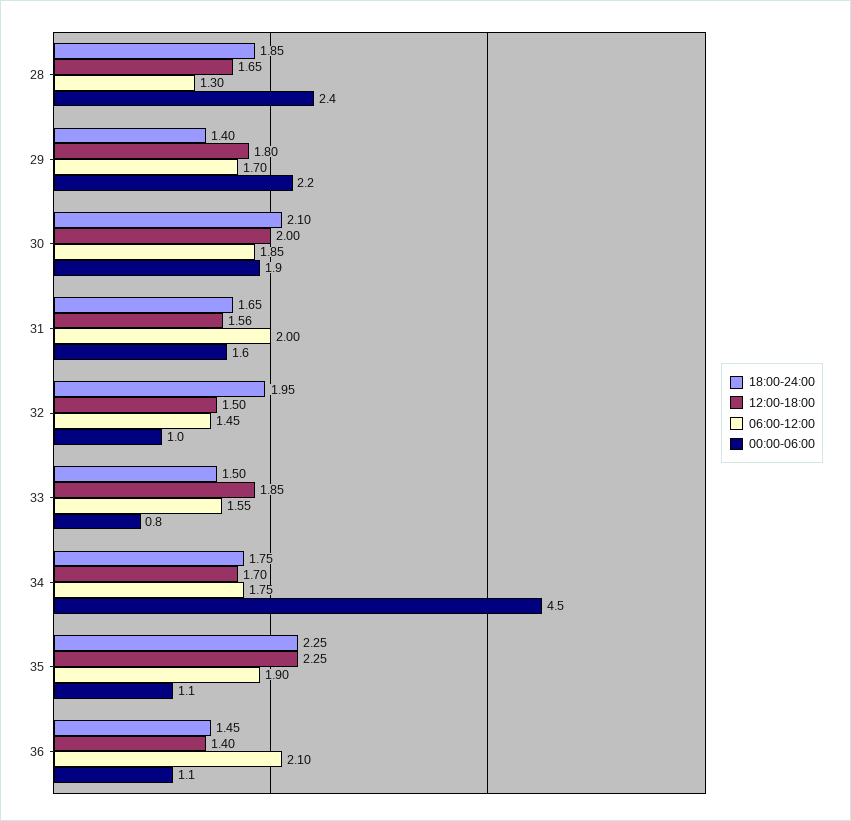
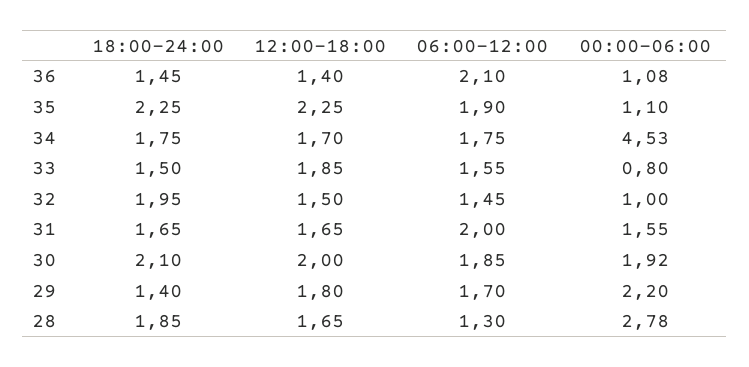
00:00-06:00, 28: 2.4 -> 2.78
12:00-18:00, 31: 1.56 -> 1.65

